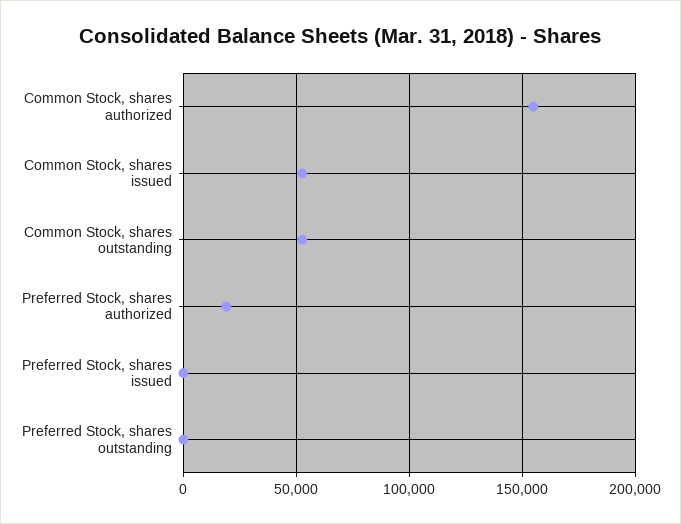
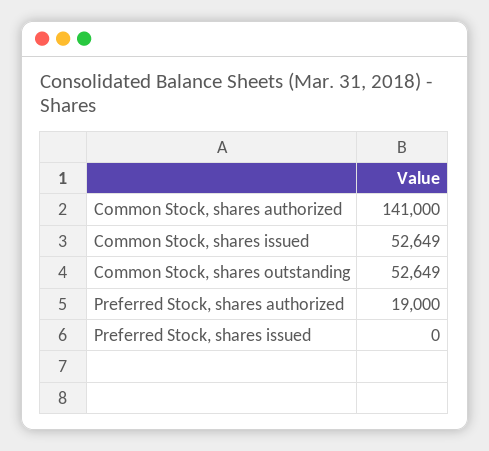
Common Stock, shares authorized: 155000 -> 141000
Preferred Stock, shares outstanding: 0 -> none

